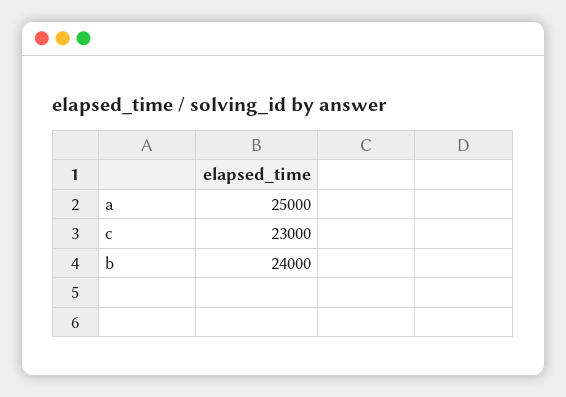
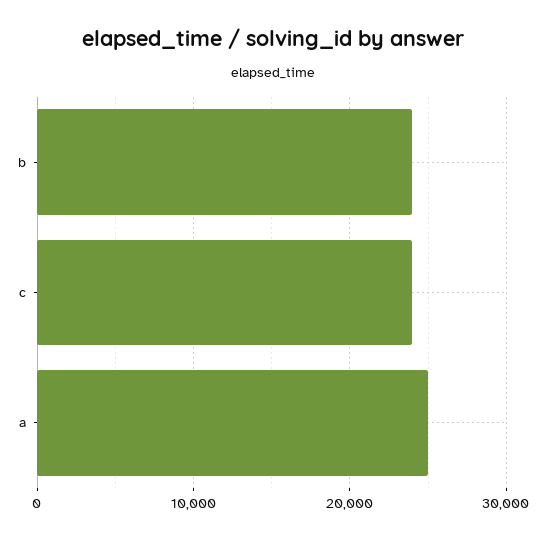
c: 23000 -> 24000

